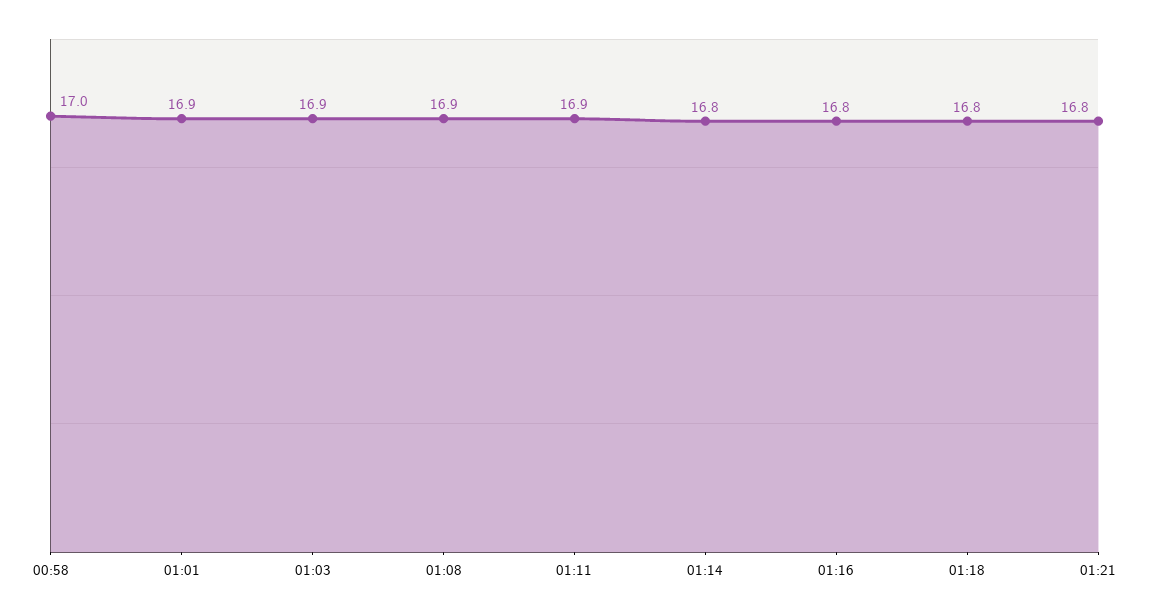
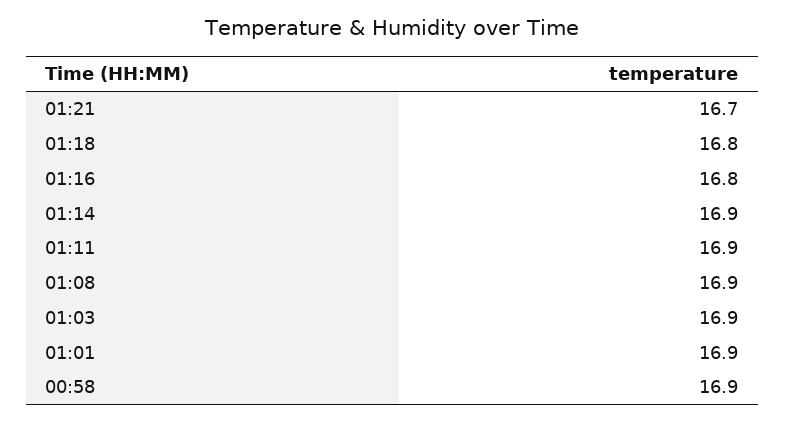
00:58: 17 -> 16.9
01:14: 16.8 -> 16.9
01:21: 16.8 -> 16.7

